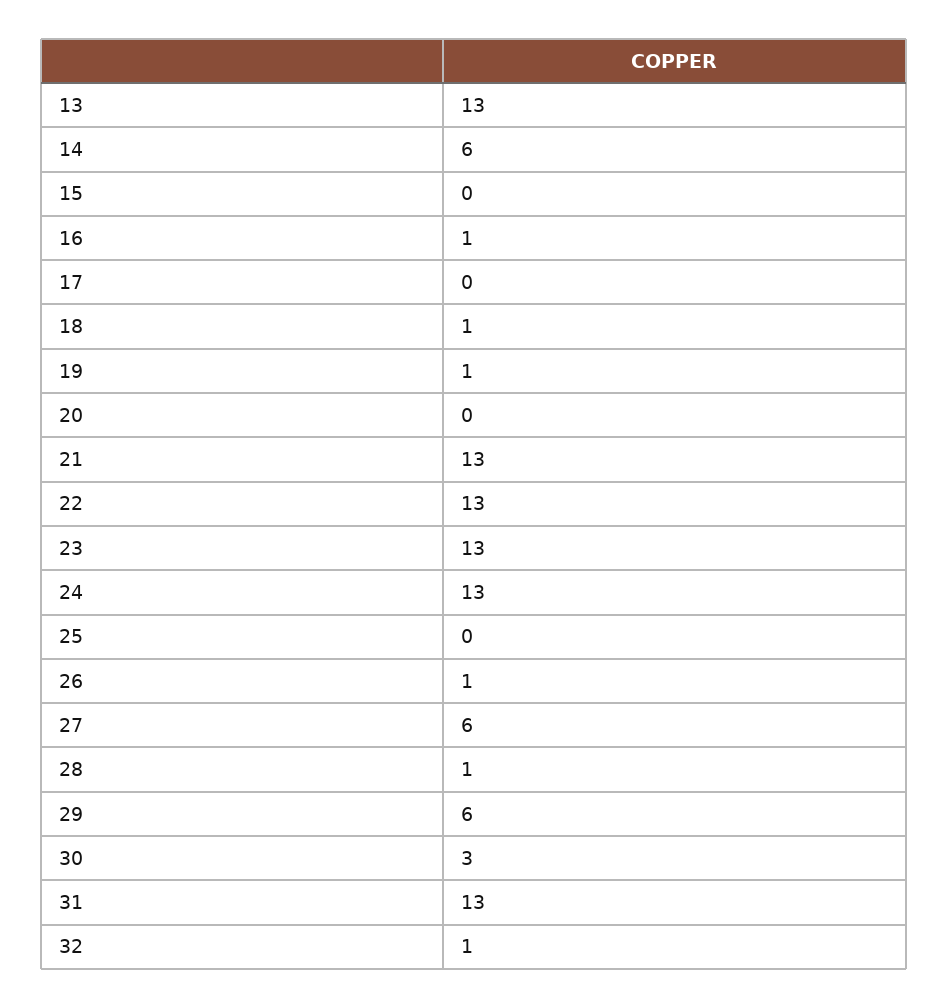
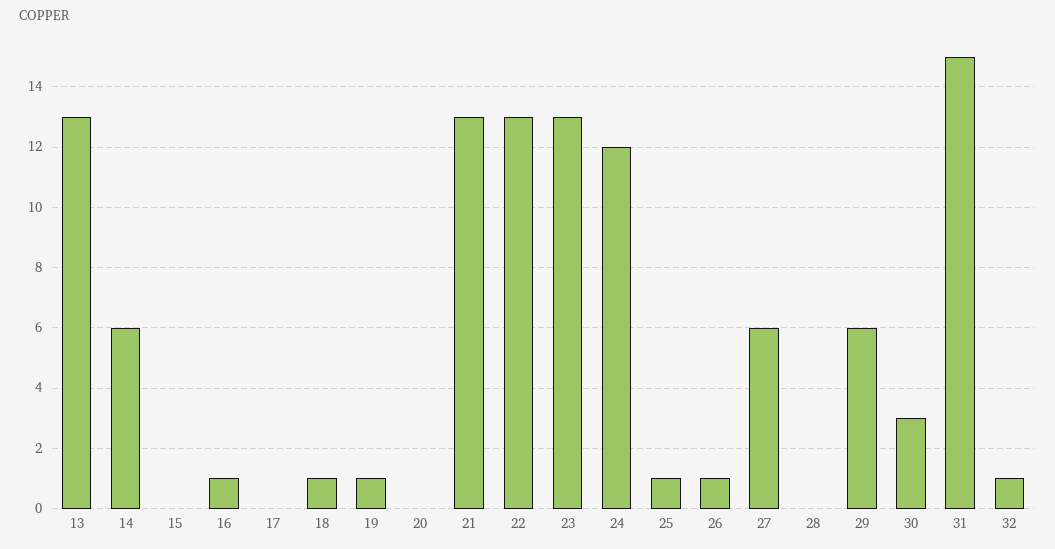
24: 13 -> 12
25: 0 -> 1
28: 1 -> 0
31: 13 -> 15

